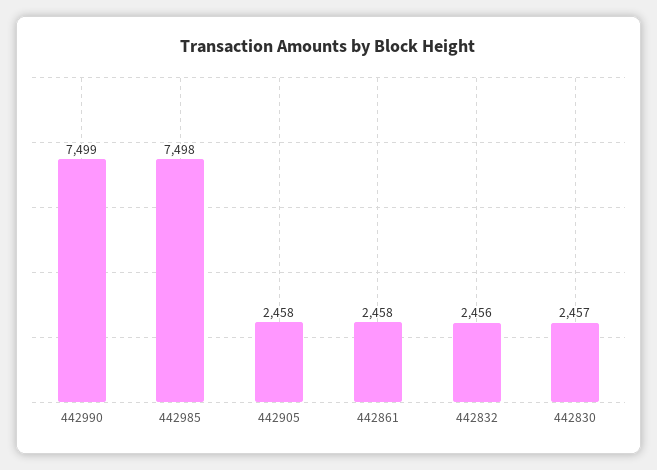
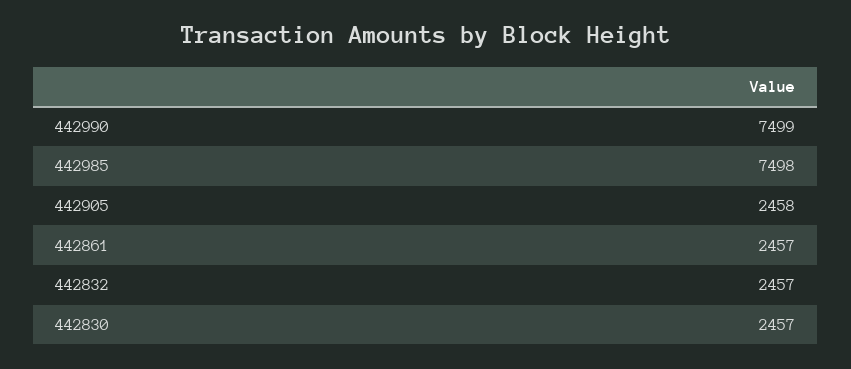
442861: 2458 -> 2457
442832: 2456 -> 2457

